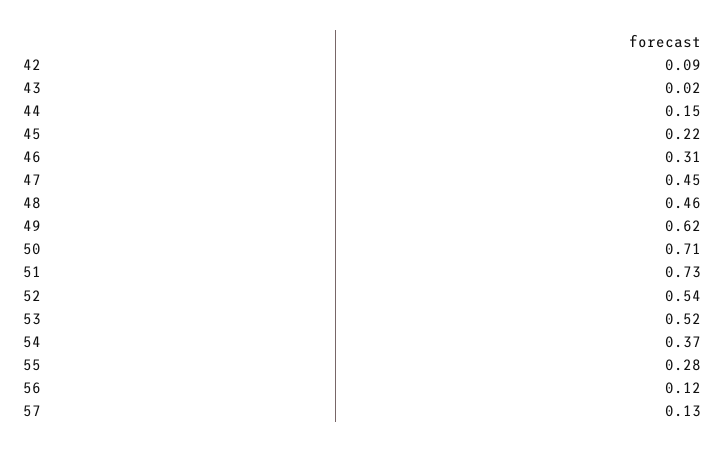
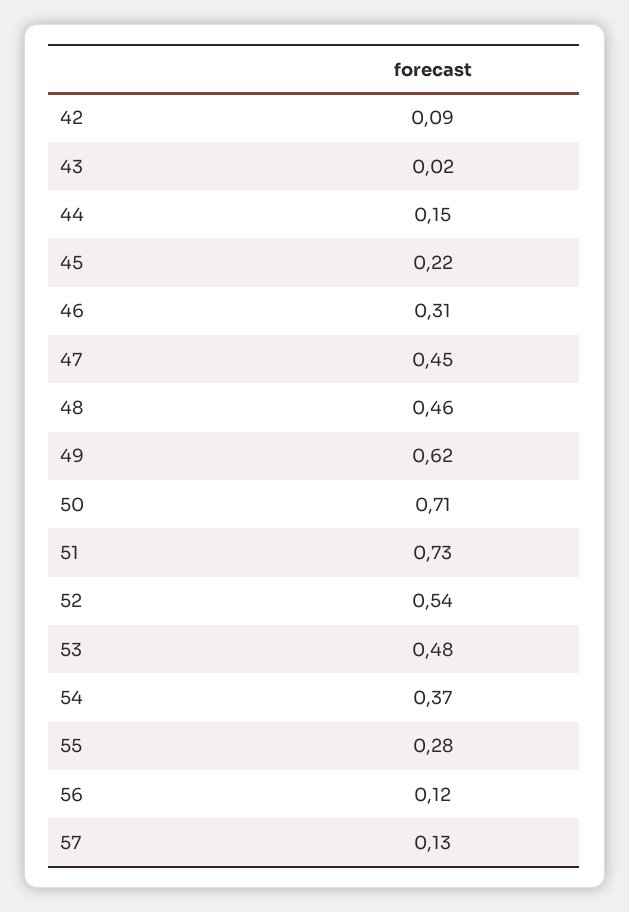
53: 0.52 -> 0.48

